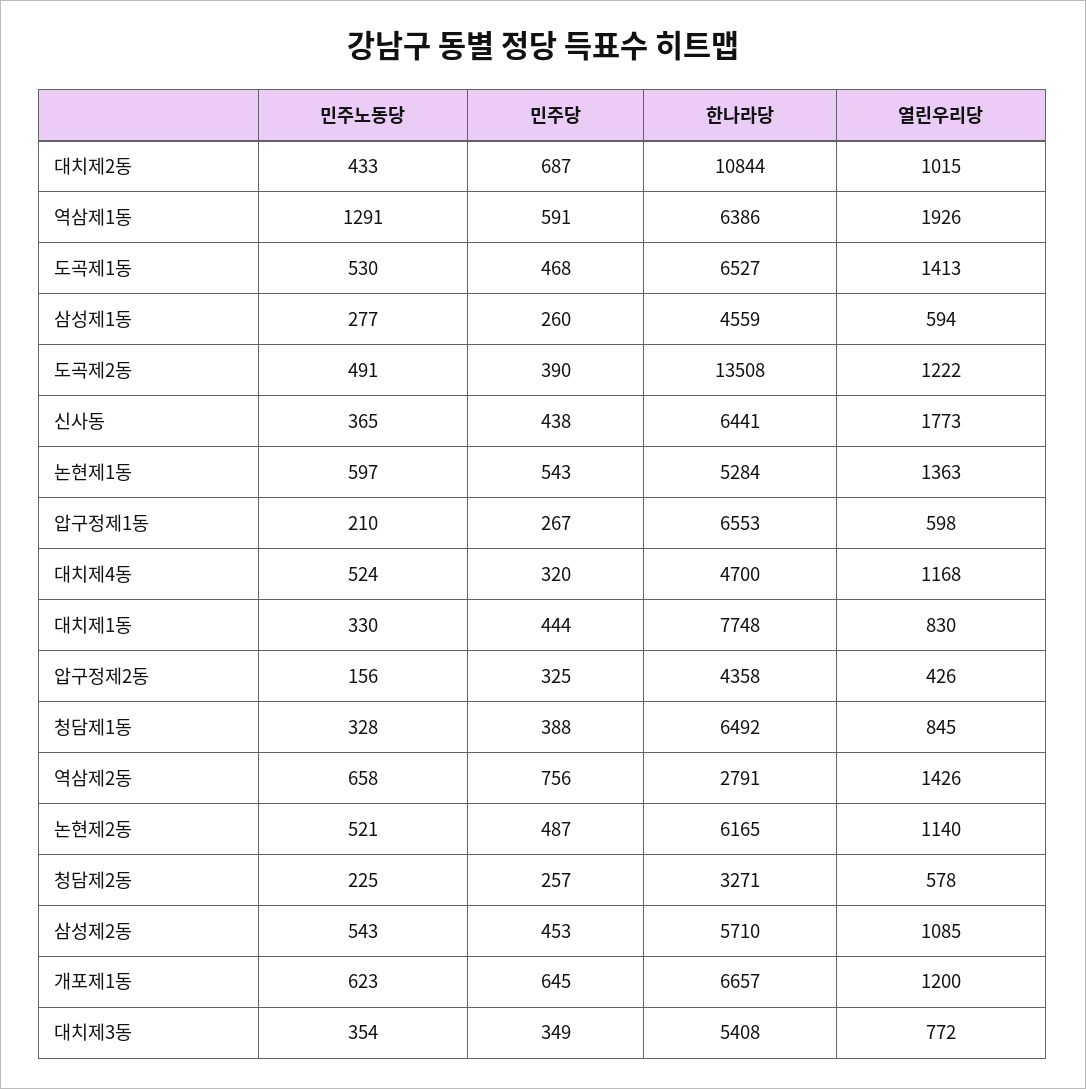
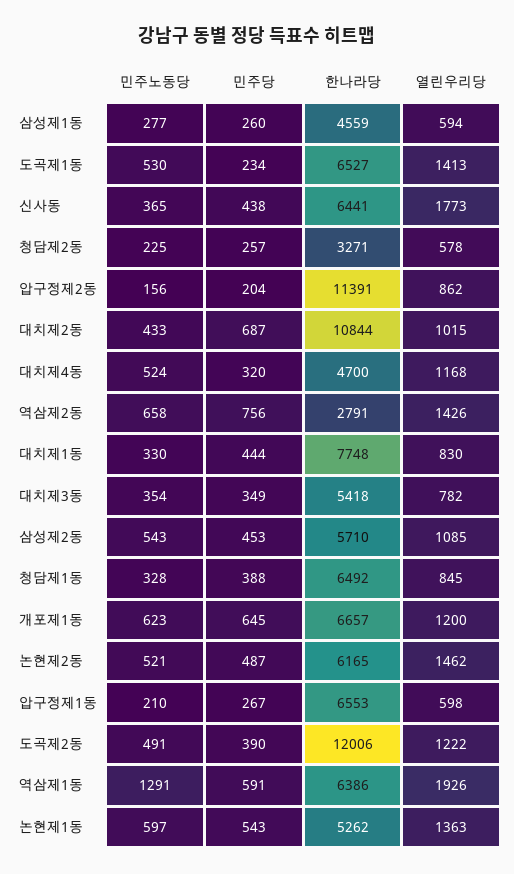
민주당, 도곡제1동: 468 -> 234
한나라당, 도곡제2동: 13508 -> 12006
한나라당, 논현제1동: 5284 -> 5262
민주당, 압구정제2동: 325 -> 204
한나라당, 압구정제2동: 4358 -> 11391
열린우리당, 압구정제2동: 426 -> 862
열린우리당, 논현제2동: 1140 -> 1462
한나라당, 대치제3동: 5408 -> 5418
열린우리당, 대치제3동: 772 -> 782

